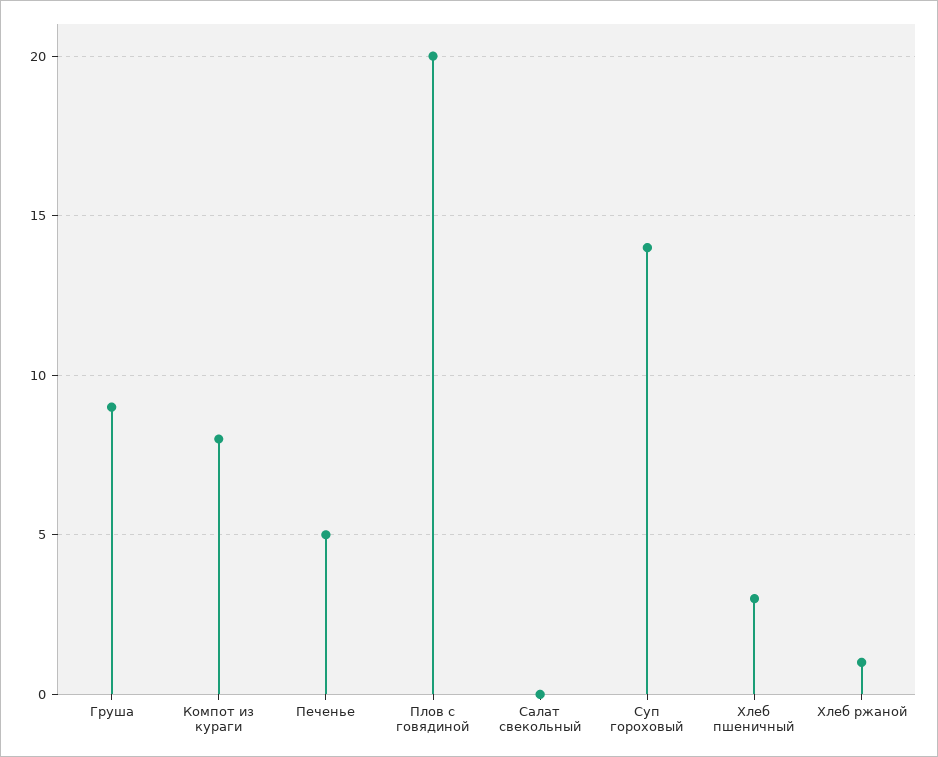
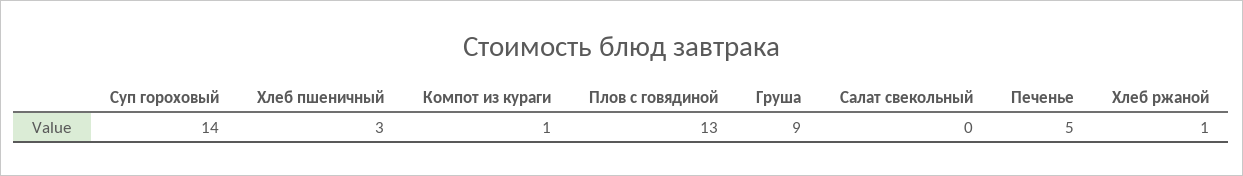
Компот из кураги: 8 -> 1
Плов с говядиной: 20 -> 13

